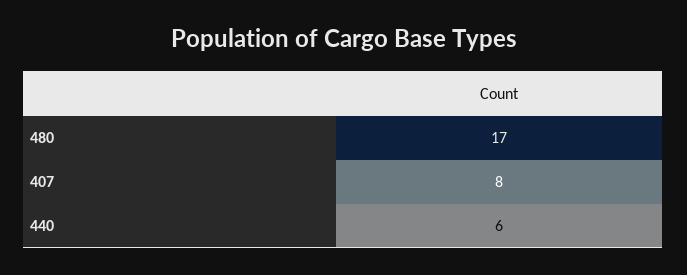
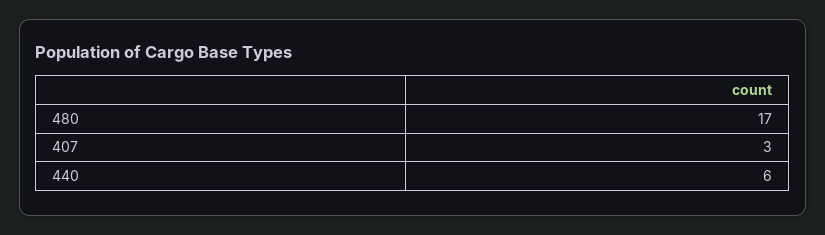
407: 8 -> 3

